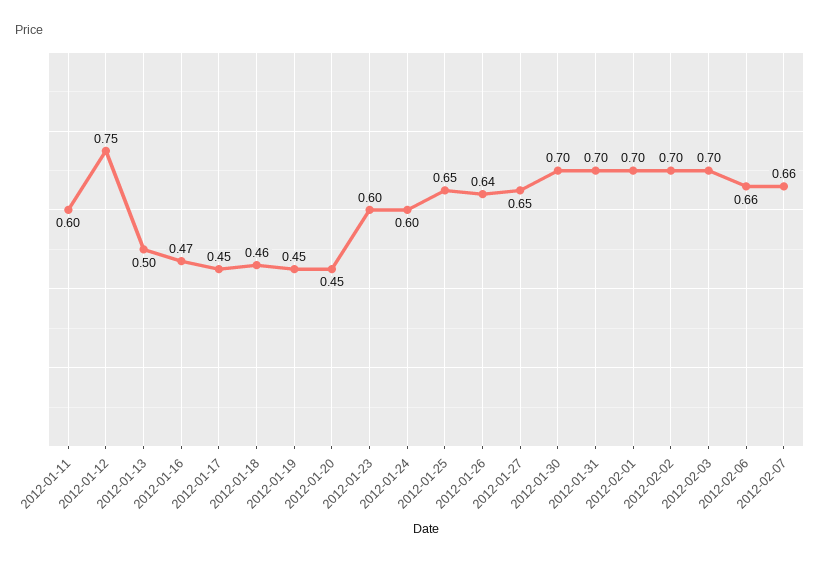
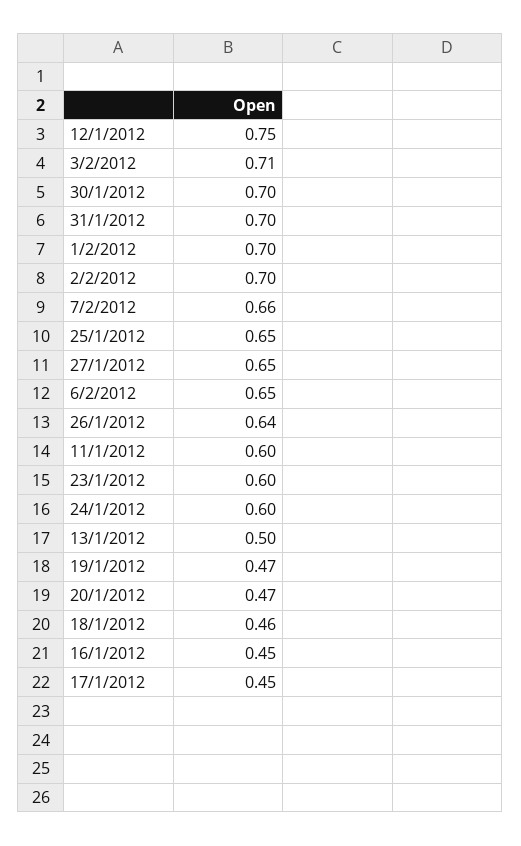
2012-01-16: 0.47 -> 0.45
2012-01-19: 0.45 -> 0.47
2012-01-20: 0.45 -> 0.47
2012-02-03: 0.7 -> 0.71
2012-02-06: 0.66 -> 0.65

